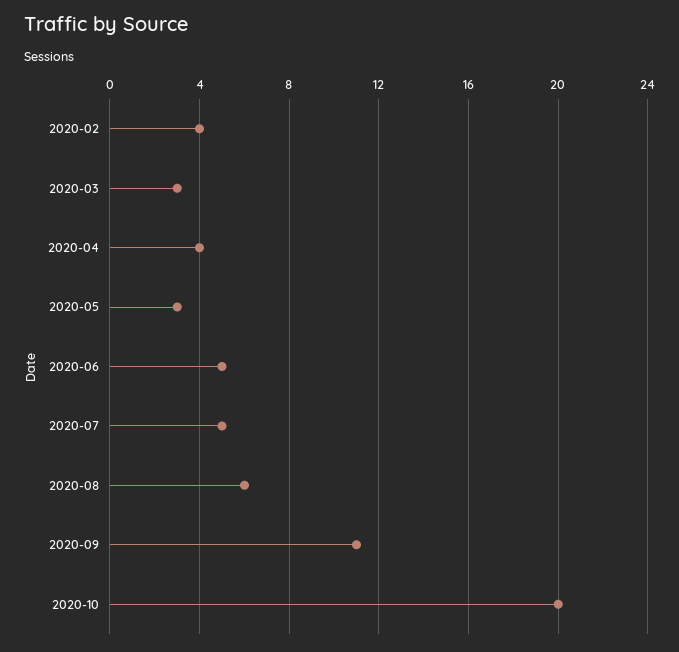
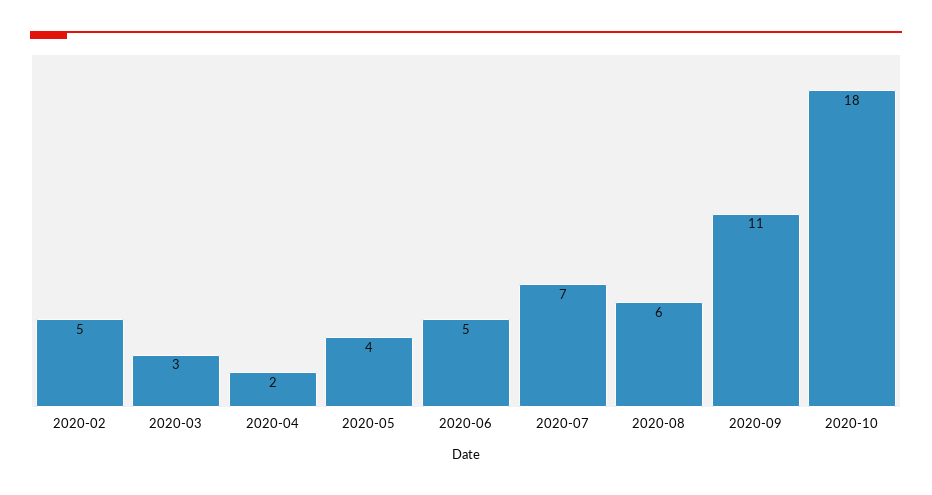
2020-02: 4 -> 5
2020-04: 4 -> 2
2020-05: 3 -> 4
2020-07: 5 -> 7
2020-10: 20 -> 18

